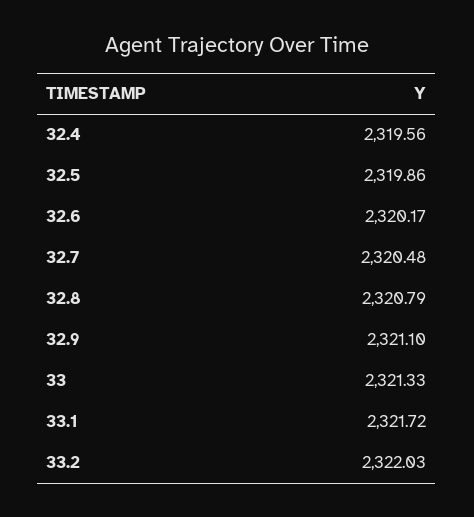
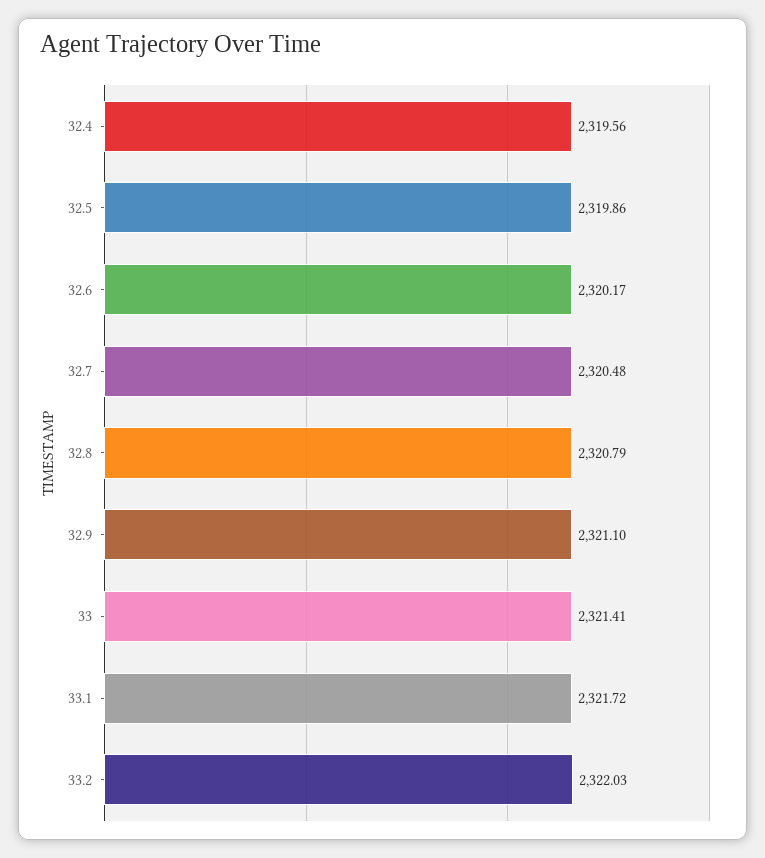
33: 2321.33 -> 2321.41

